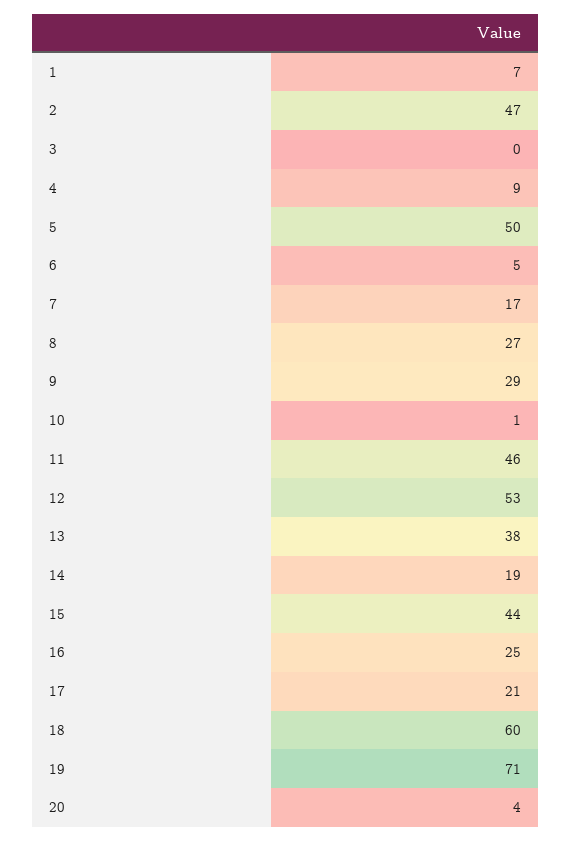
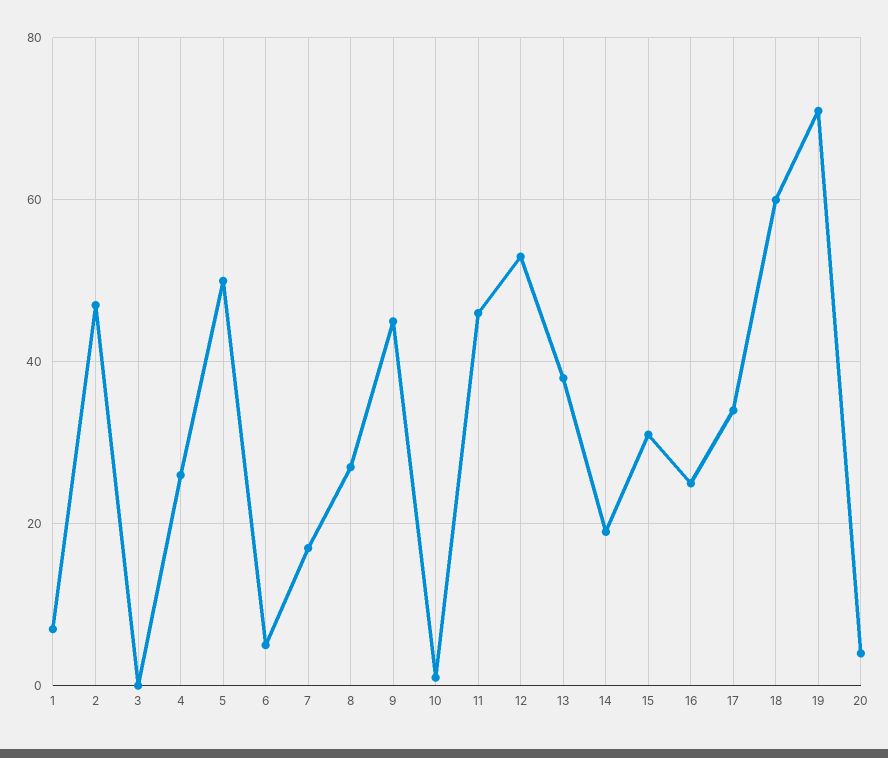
4: 9 -> 25
9: 29 -> 45
15: 44 -> 30
17: 21 -> 35

